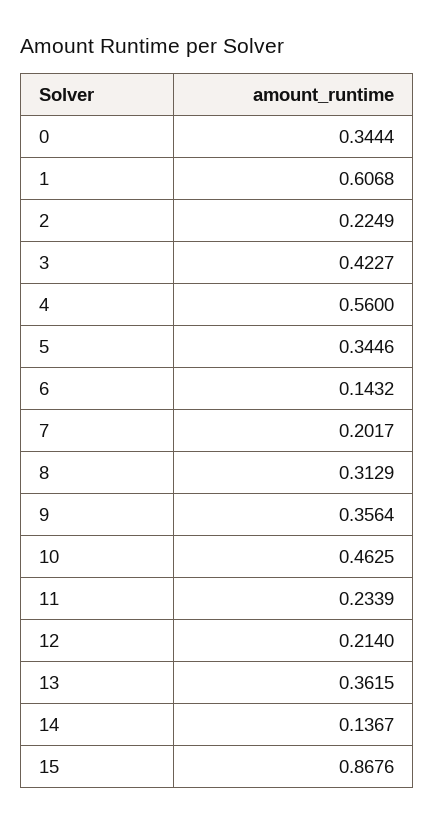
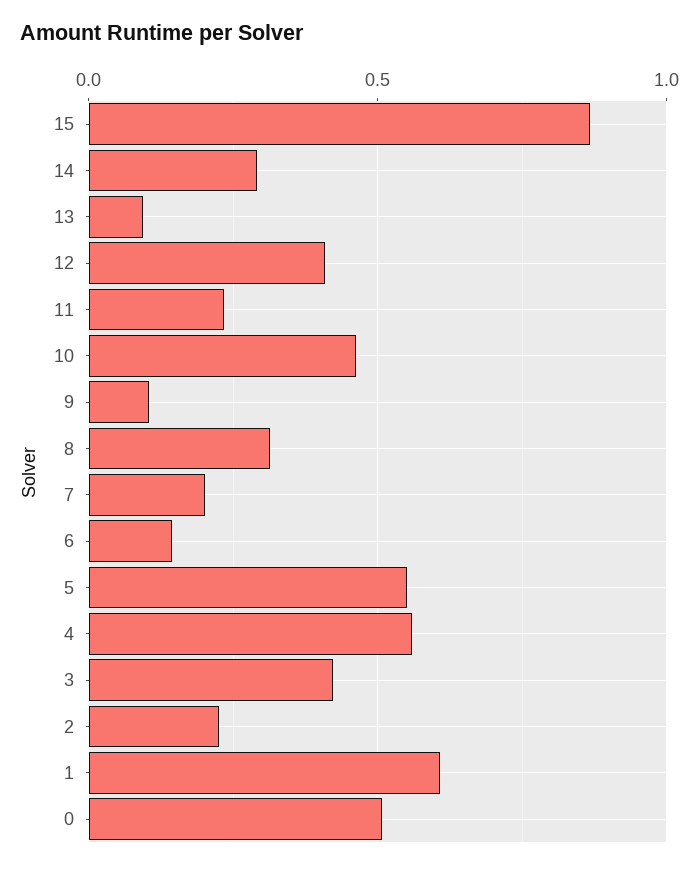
0: 0.3444 -> 0.5
5: 0.3446 -> 0.55
9: 0.3564 -> 0.1
12: 0.214 -> 0.4
13: 0.3615 -> 0.1
14: 0.1367 -> 0.3

